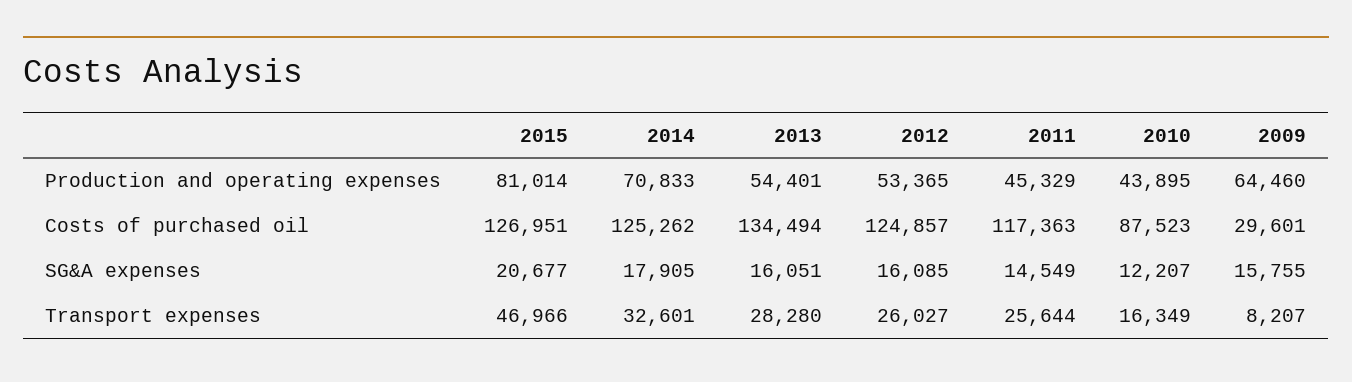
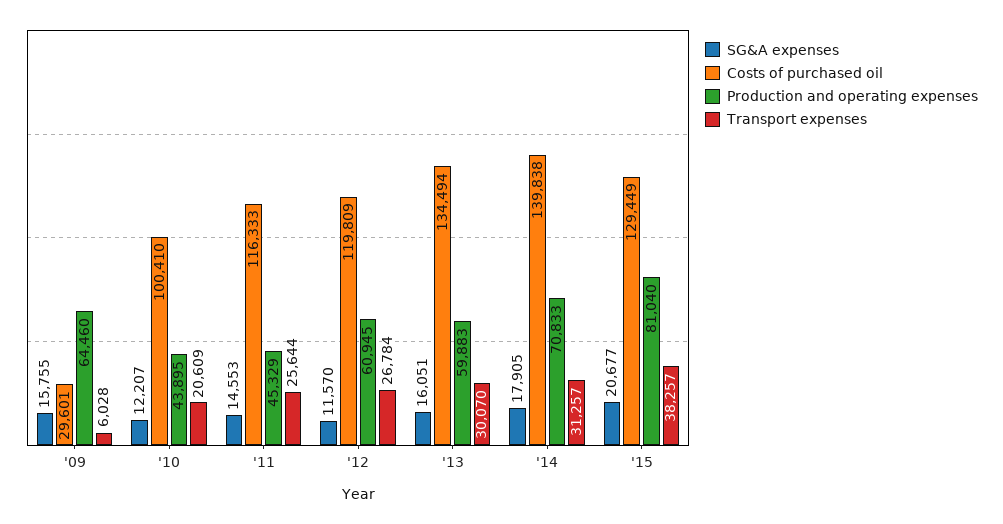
Production and operating expenses, 2015: 81014 -> 81040
Production and operating expenses, 2013: 54401 -> 59883
Production and operating expenses, 2012: 53365 -> 60945
Costs of purchased oil, 2015: 126951 -> 129449
Costs of purchased oil, 2014: 125262 -> 139838
Costs of purchased oil, 2012: 124857 -> 119809
Costs of purchased oil, 2011: 117363 -> 116333
Costs of purchased oil, 2010: 87523 -> 100410
SG&A expenses, 2012: 16085 -> 11570
SG&A expenses, 2011: 14549 -> 14553
Transport expenses, 2015: 46966 -> 38257
Transport expenses, 2014: 32601 -> 31257
Transport expenses, 2013: 28280 -> 30070
Transport expenses, 2012: 26027 -> 26784
Transport expenses, 2010: 16349 -> 20609
Transport expenses, 2009: 8207 -> 6028

